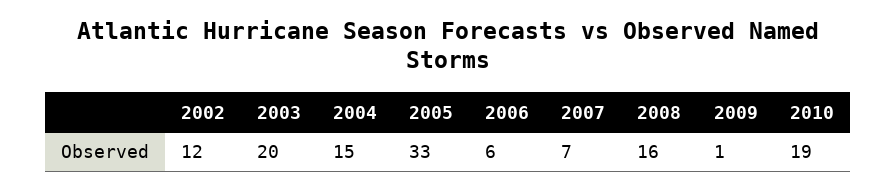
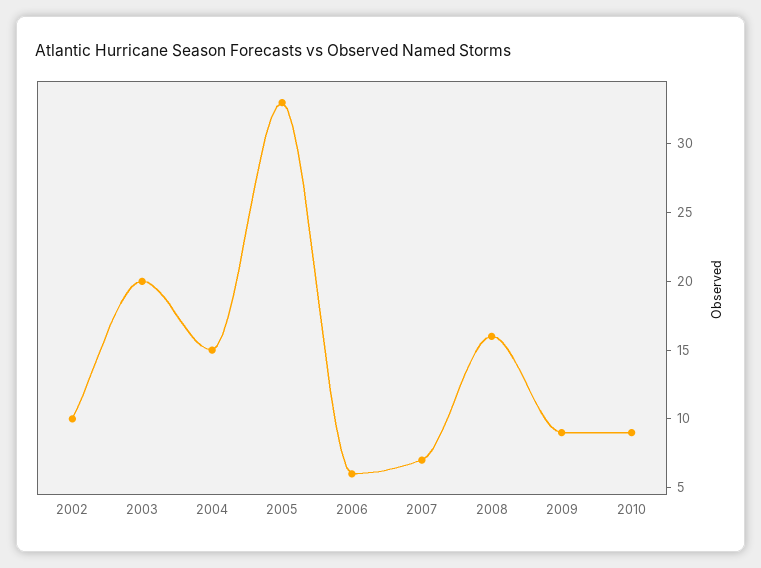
2002: 12 -> 10
2009: 1 -> 9
2010: 19 -> 9

